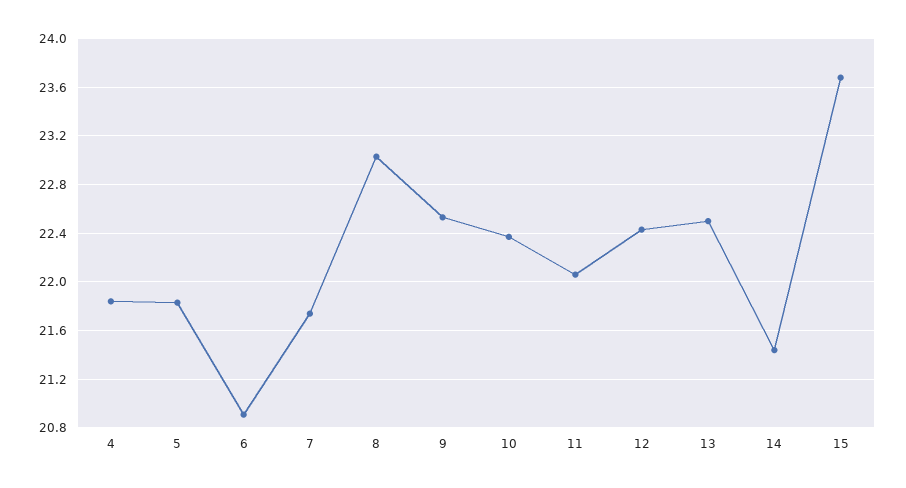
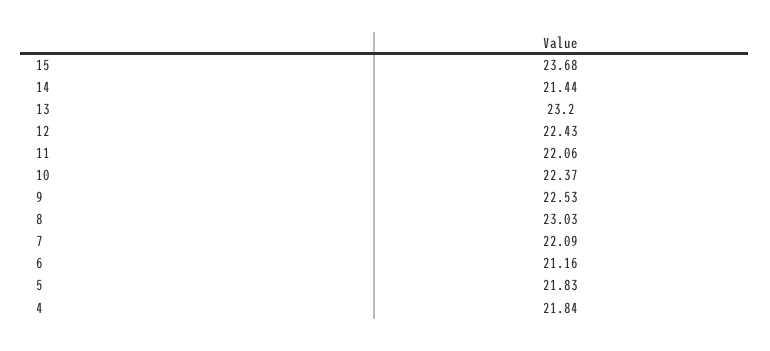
6: 20.9 -> 21.16
7: 21.75 -> 22.09
13: 22.5 -> 23.2

